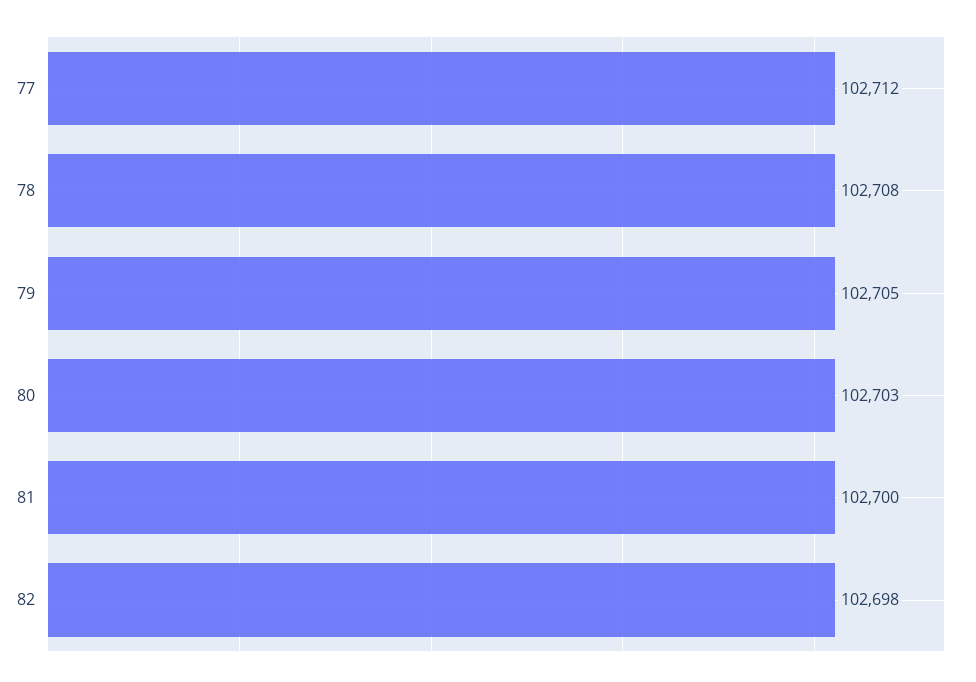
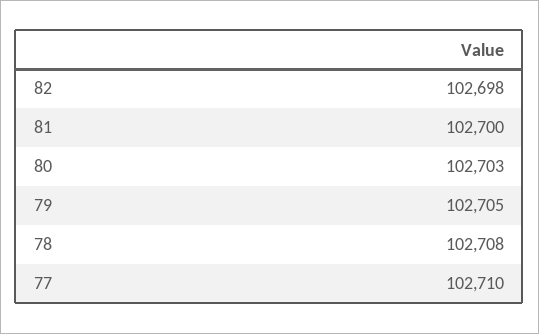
77: 102712 -> 102710

